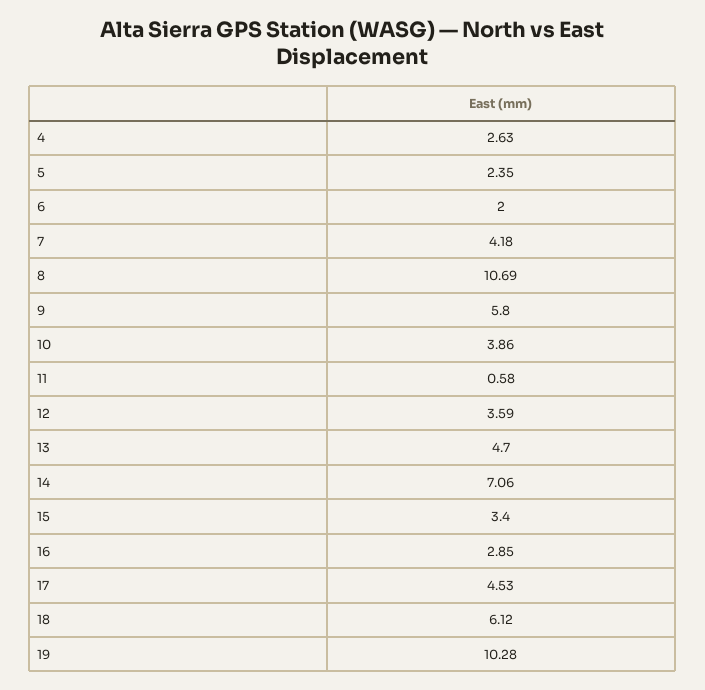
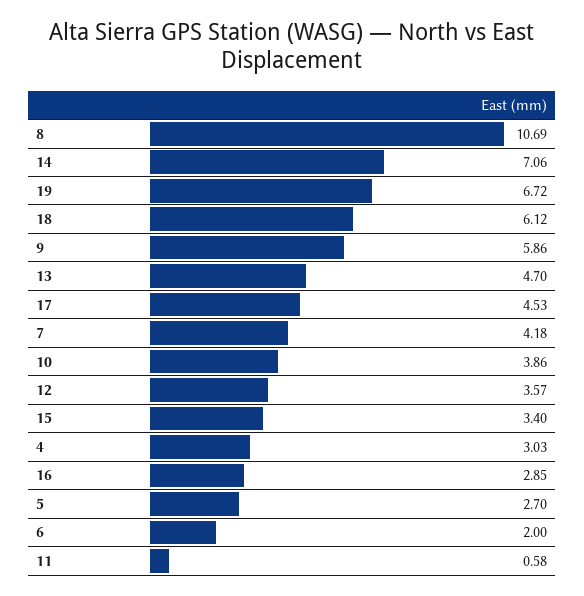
4: 2.63 -> 3.03
5: 2.35 -> 2.7
9: 5.8 -> 5.86
12: 3.59 -> 3.57
19: 10.28 -> 6.72

